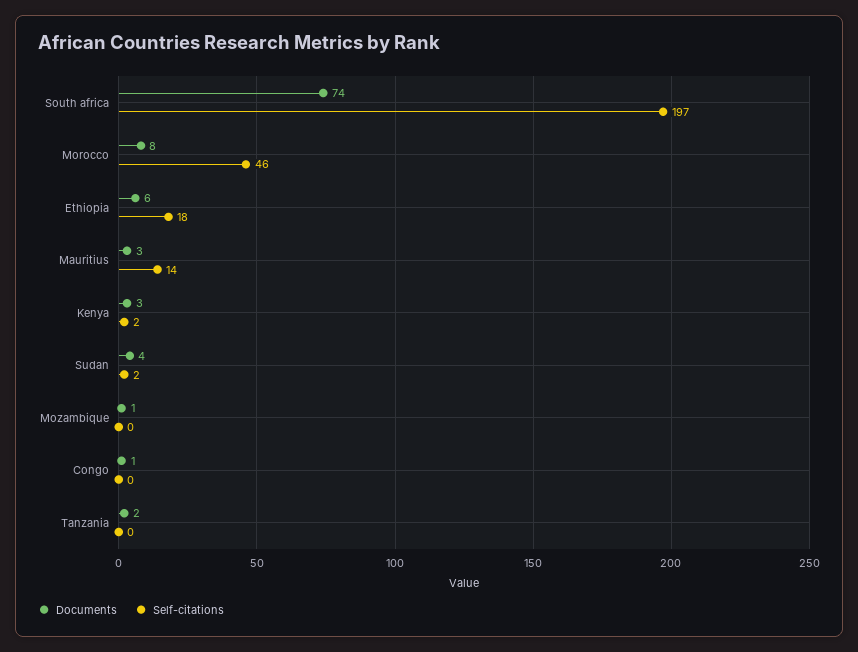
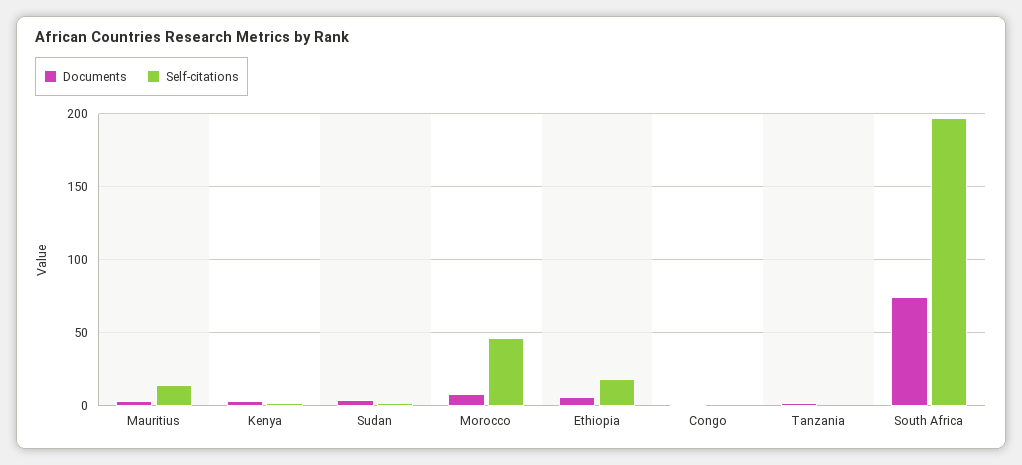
Documents, Mozambique: 1 -> none
Self-citations, Mozambique: 0 -> none

